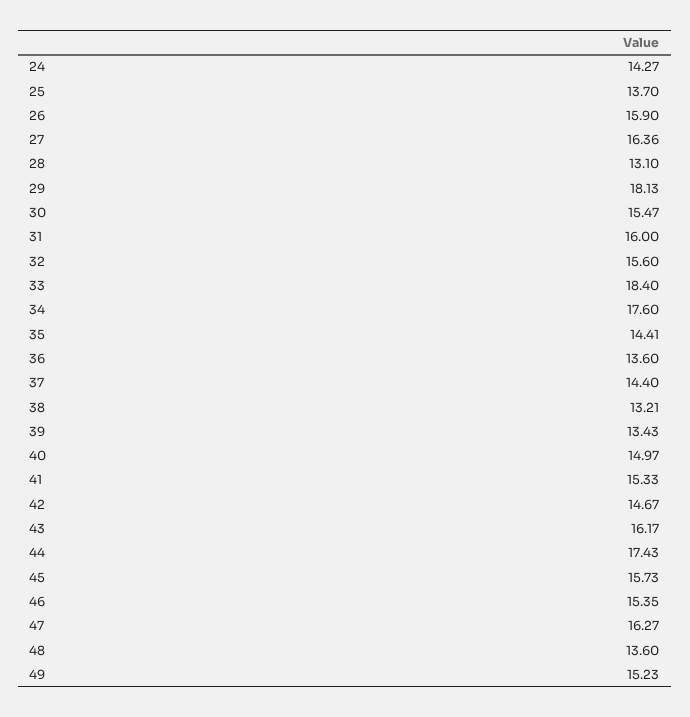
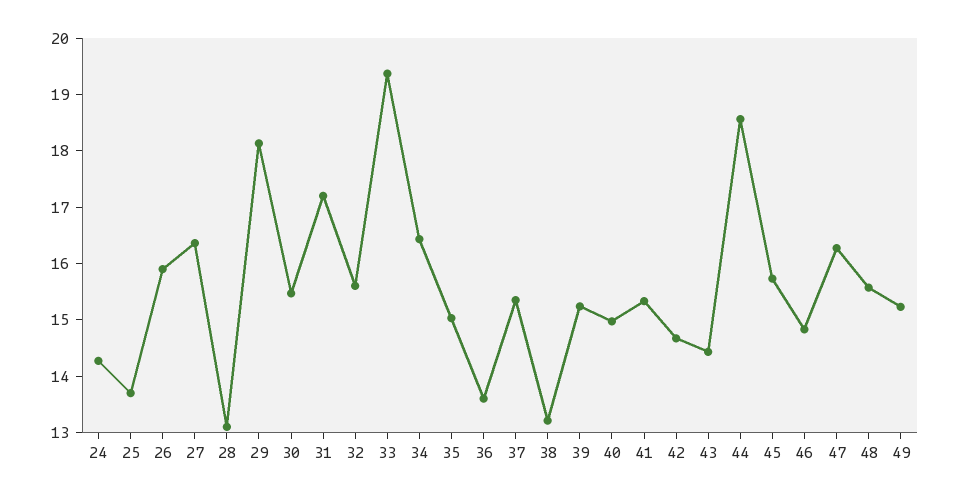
31: 16 -> 17.2
33: 18.4 -> 19.4
34: 17.6 -> 16.4
35: 14.41 -> 15
37: 14.4 -> 15.4
39: 13.43 -> 15.2
43: 16.17 -> 14.4
44: 17.43 -> 18.6
46: 15.35 -> 14.8
48: 13.6 -> 15.6

